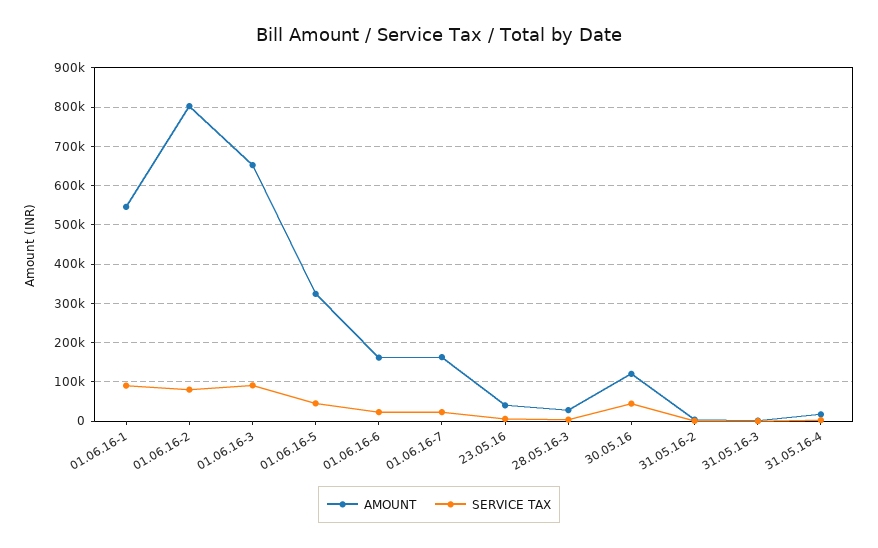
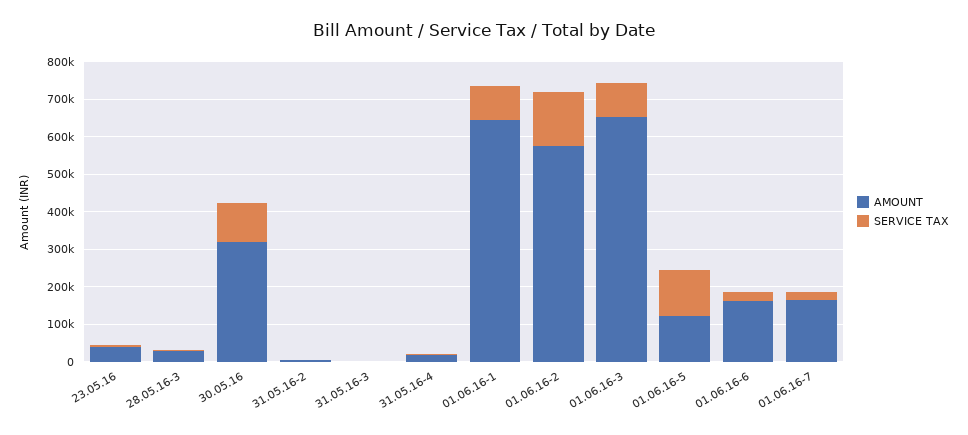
AMOUNT, 01.06.16-1: 540000 -> 650000
AMOUNT, 01.06.16-2: 800000 -> 575000
SERVICE TAX, 01.06.16-2: 80000 -> 150000
AMOUNT, 01.06.16-5: 320000 -> 125000
SERVICE TAX, 01.06.16-5: 40000 -> 125000
AMOUNT, 30.05.16: 120000 -> 325000
SERVICE TAX, 30.05.16: 40000 -> 100000

